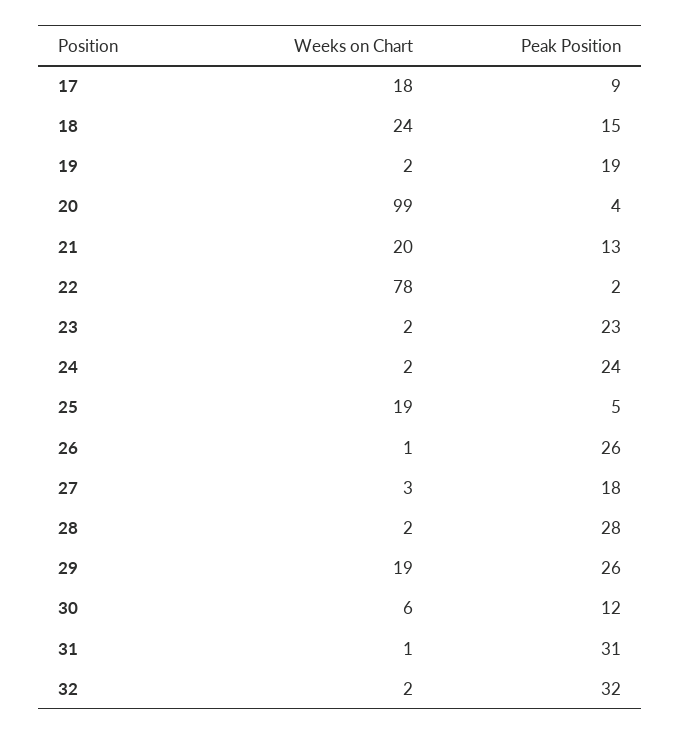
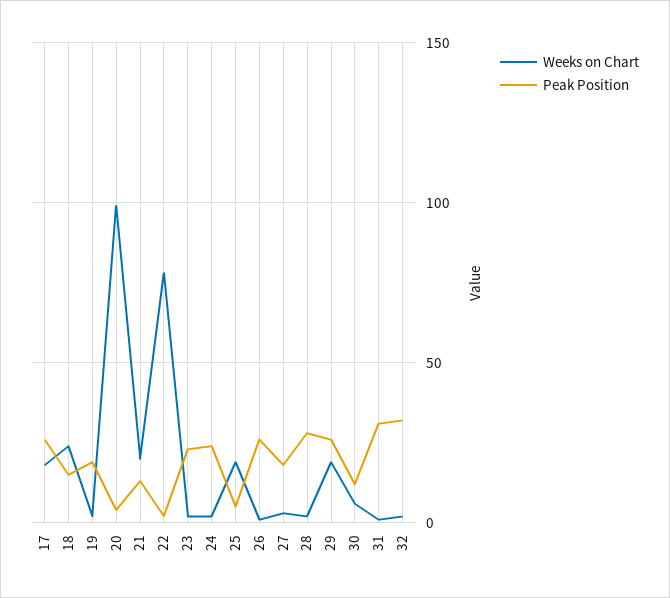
Peak Position, 17: 9 -> 25

